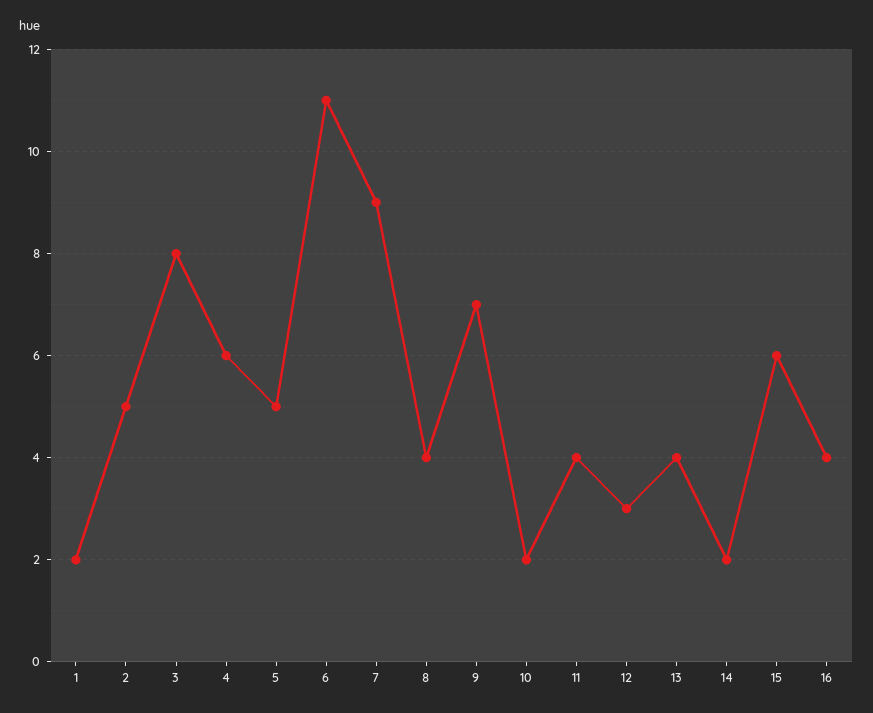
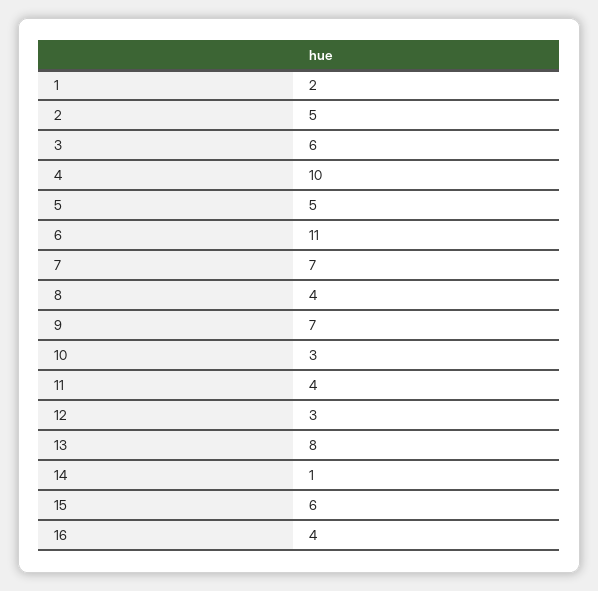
3: 8 -> 6
4: 6 -> 10
7: 9 -> 7
10: 2 -> 3
13: 4 -> 8
14: 2 -> 1

